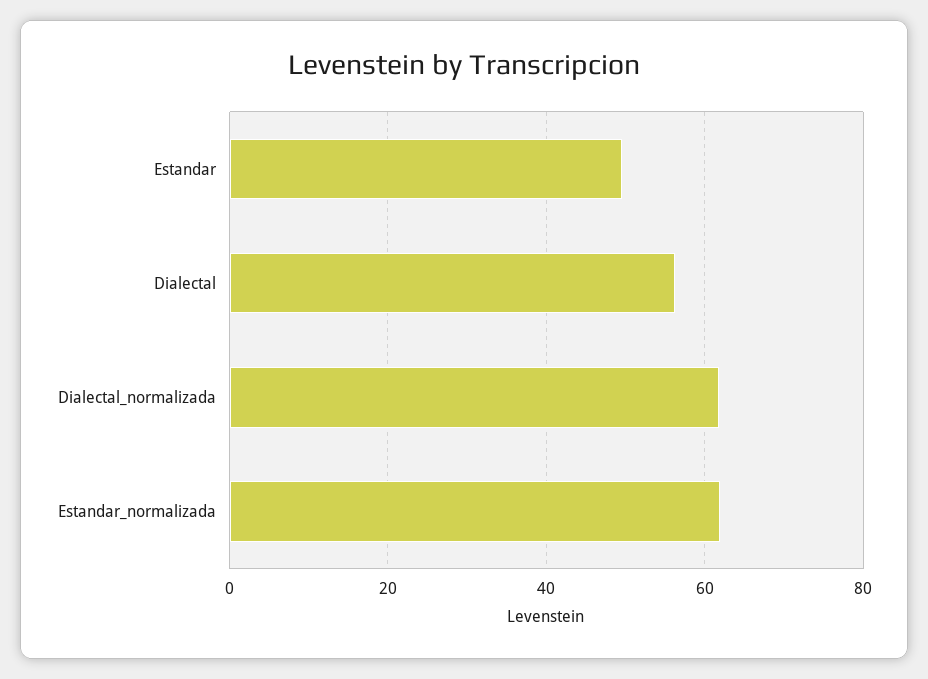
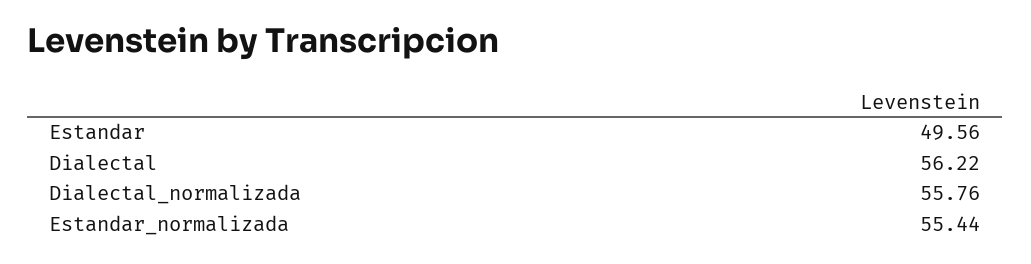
Dialectal_normalizada: 62 -> 55.76
Estandar_normalizada: 62 -> 55.44

